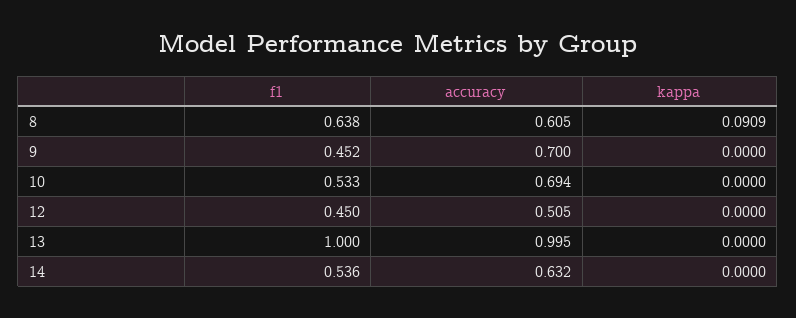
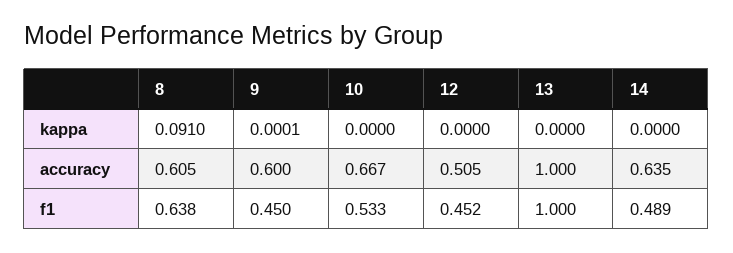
kappa, 8: 0.0909 -> 0.091
f1, 9: 0.452 -> 0.45
accuracy, 9: 0.7 -> 0.6
kappa, 9: 0 -> 0.0001
accuracy, 10: 0.694 -> 0.667
f1, 12: 0.45 -> 0.452
accuracy, 13: 0.995 -> 1
f1, 14: 0.536 -> 0.489
accuracy, 14: 0.632 -> 0.635

